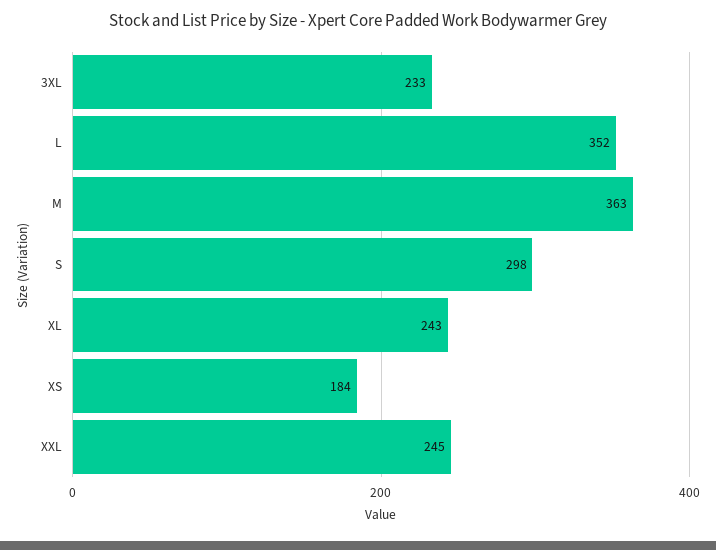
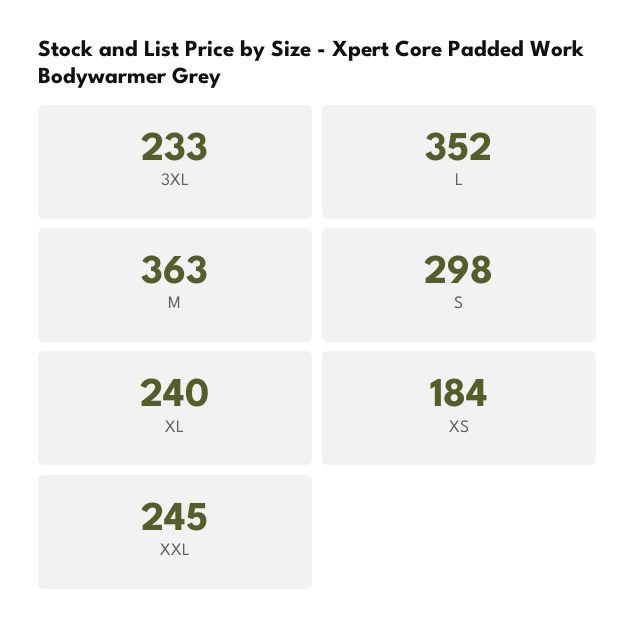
XL: 243 -> 240

